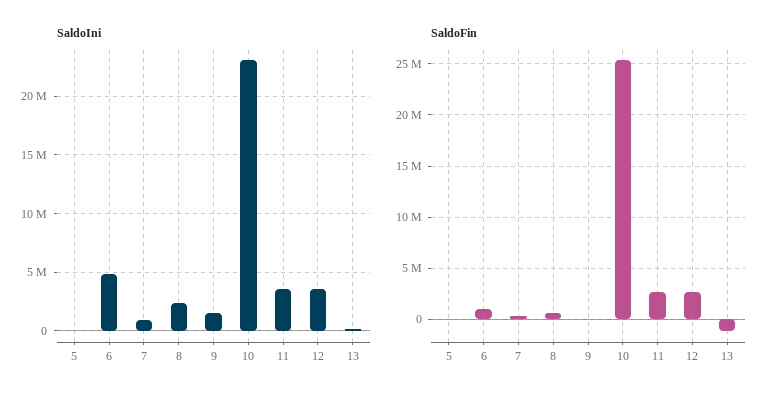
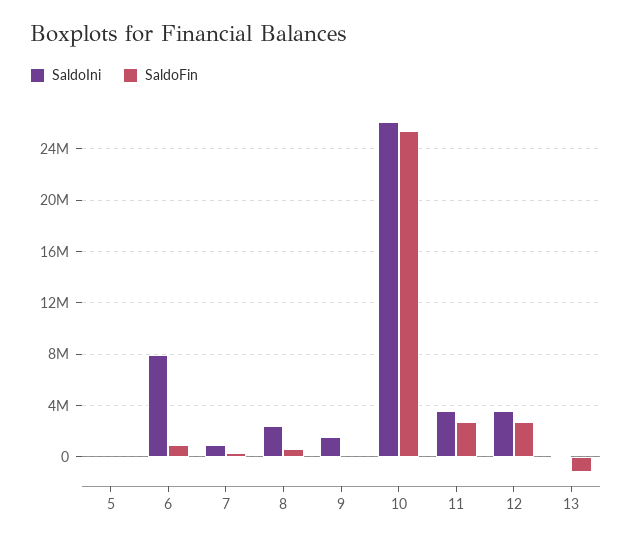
SaldoIni, 6: 5000000 -> 8000000
SaldoIni, 10: 23000000 -> 26000000

